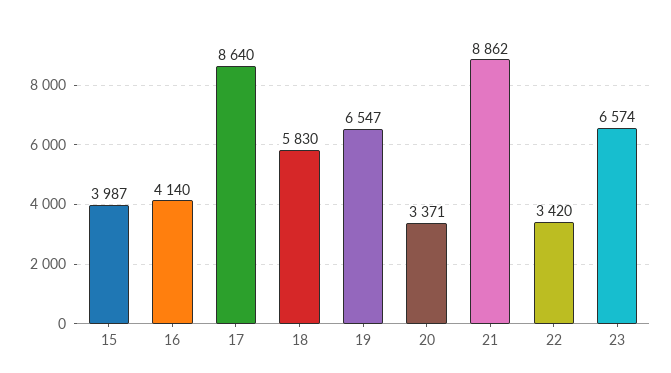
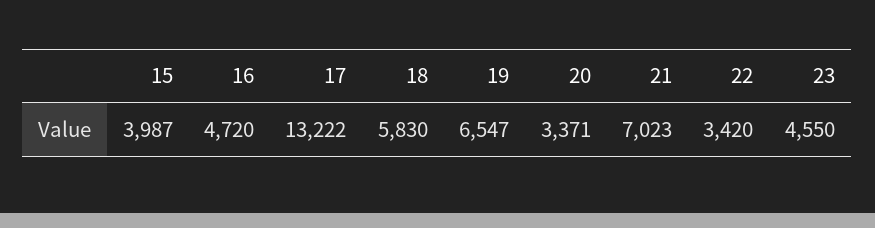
16: 4140 -> 4720
17: 8640 -> 13222
21: 8862 -> 7023
23: 6574 -> 4550

